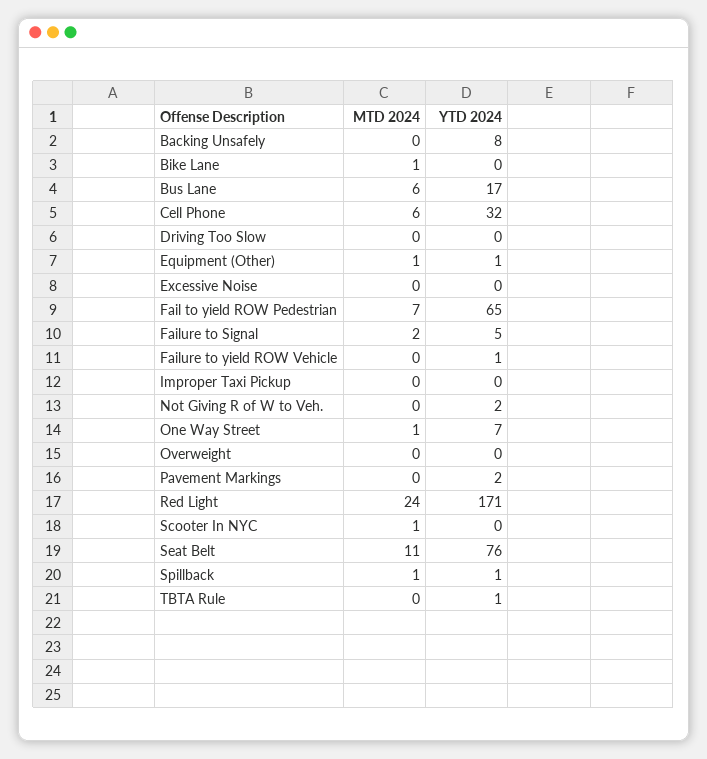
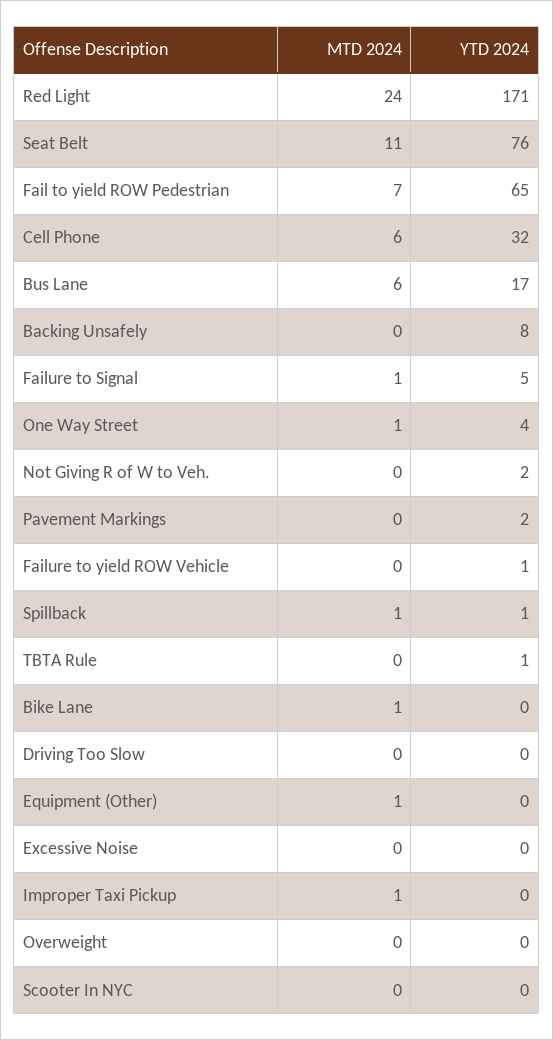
YTD 2024, Equipment (Other): 1 -> 0
MTD 2024, Failure to Signal: 2 -> 1
MTD 2024, Improper Taxi Pickup: 0 -> 1
YTD 2024, One Way Street: 7 -> 4
MTD 2024, Scooter In NYC: 1 -> 0

